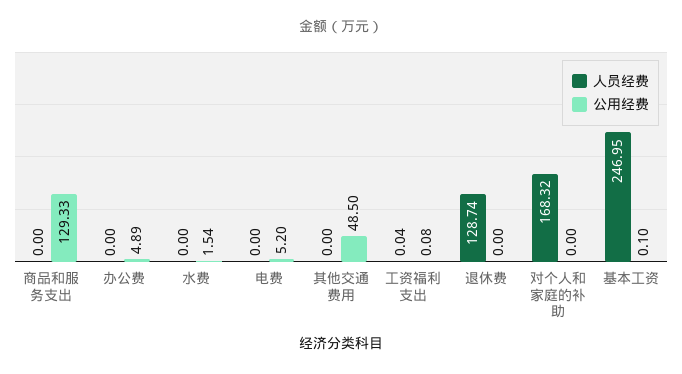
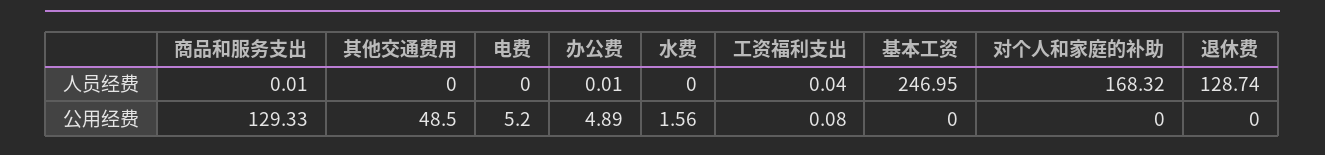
人员经费, 商品和服务支出: 0 -> 0.01
人员经费, 办公费: 0 -> 0.01
公用经费, 水费: 1.54 -> 1.56
公用经费, 基本工资: 0.1 -> 0

